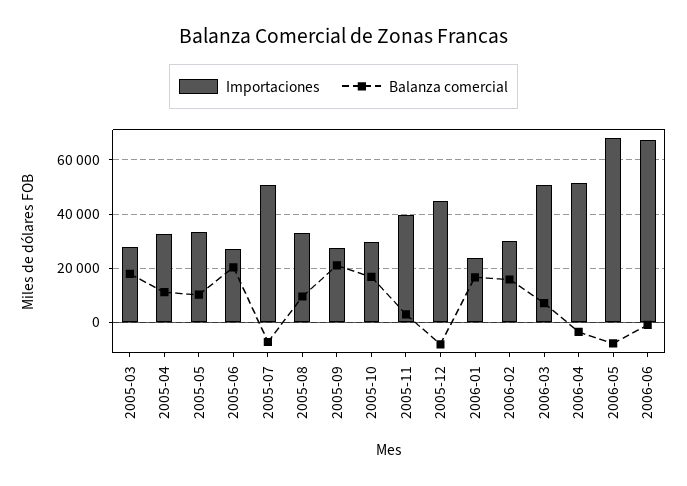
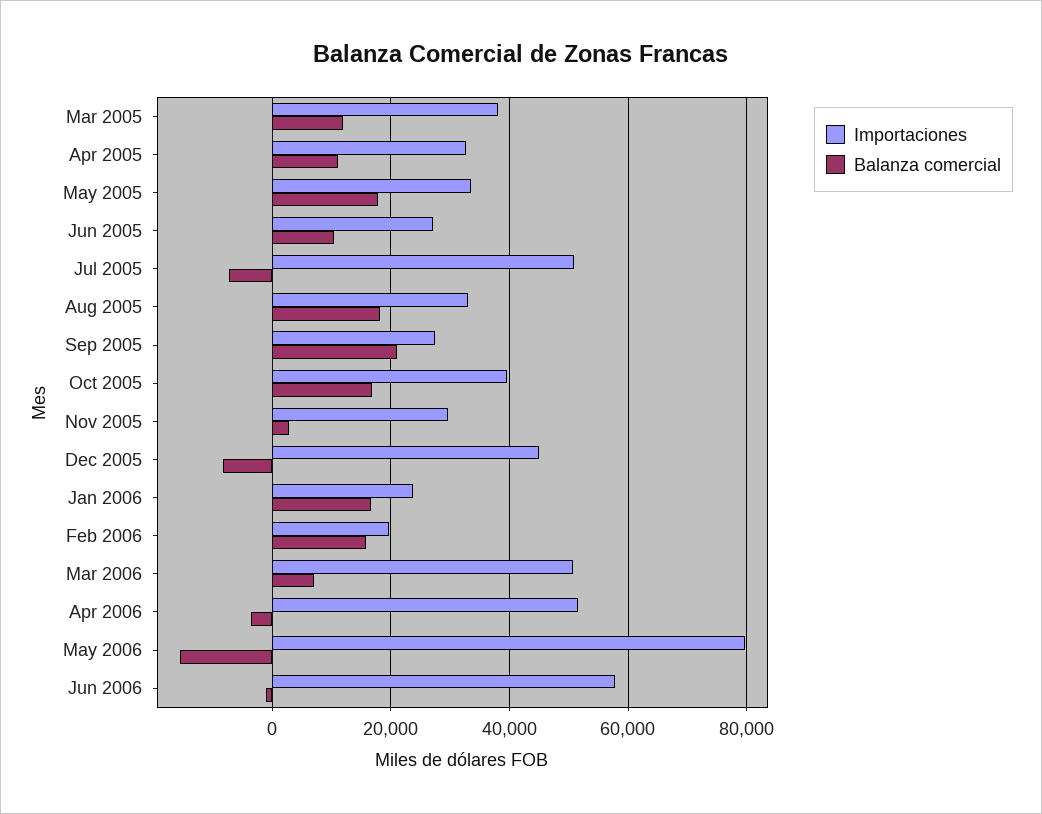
Importaciones, 2005-03: 27500 -> 38000
Balanza comercial, 2005-03: 17500 -> 12000
Balanza comercial, 2005-05: 10000 -> 18000
Balanza comercial, 2005-06: 20000 -> 10000
Balanza comercial, 2005-08: 10000 -> 18000
Importaciones, 2005-10: 30000 -> 40000
Importaciones, 2005-11: 40000 -> 30000
Importaciones, 2006-02: 30000 -> 20000
Importaciones, 2006-05: 67500 -> 80000
Balanza comercial, 2006-05: -7500 -> -16000
Importaciones, 2006-06: 67500 -> 58000

